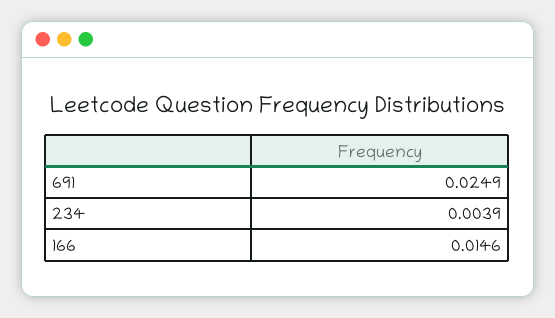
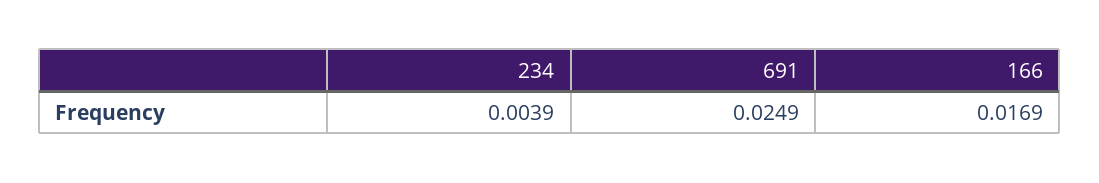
166: 0.0146 -> 0.0169

